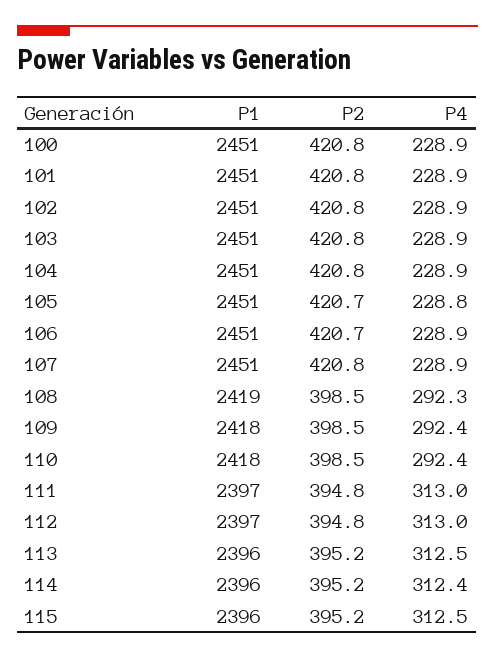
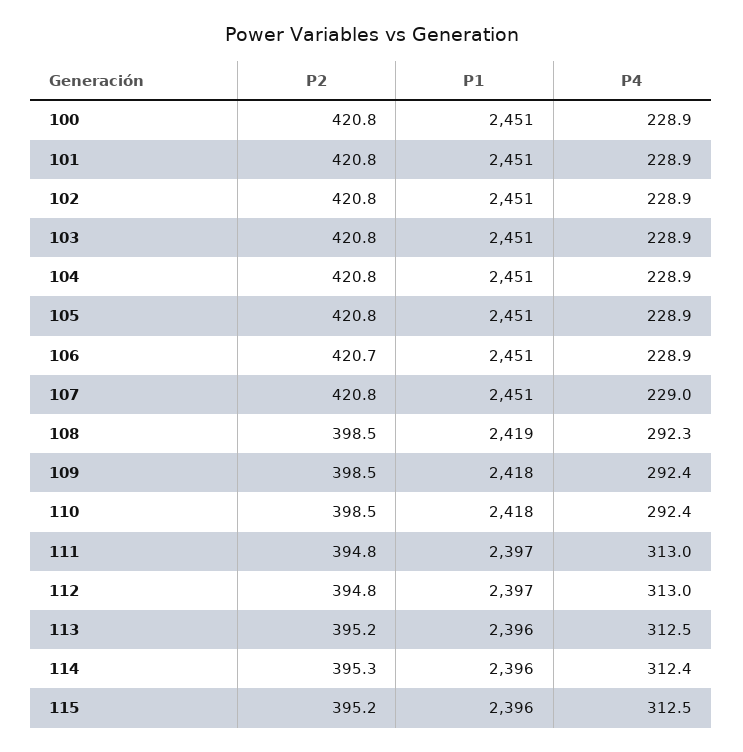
P2, 105: 420.7 -> 420.8
P4, 105: 228.8 -> 228.9
P4, 107: 228.9 -> 229
P2, 114: 395.2 -> 395.3

